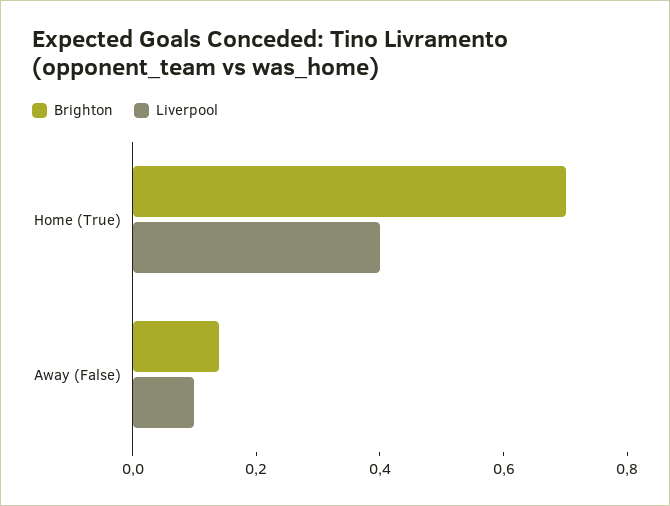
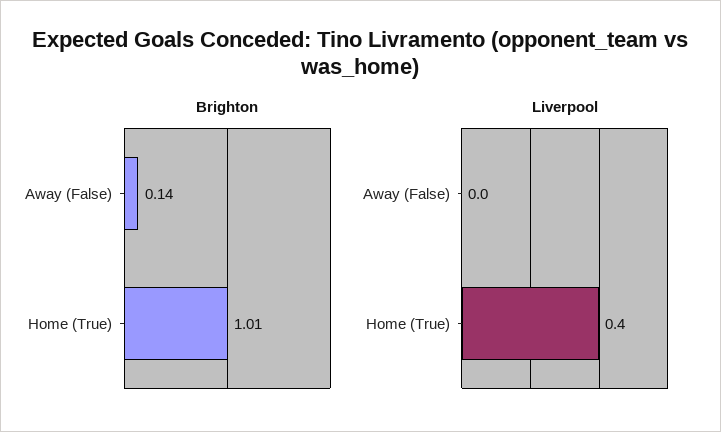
Brighton, Home (True): 0.7 -> 1.01
Liverpool, Away (False): 0.1 -> 0

